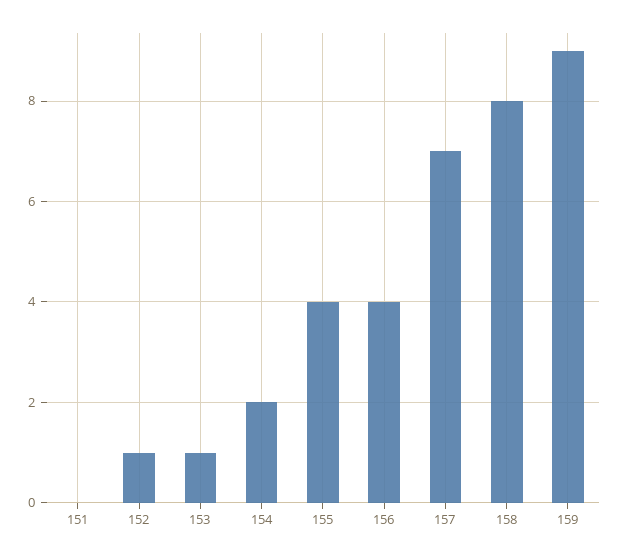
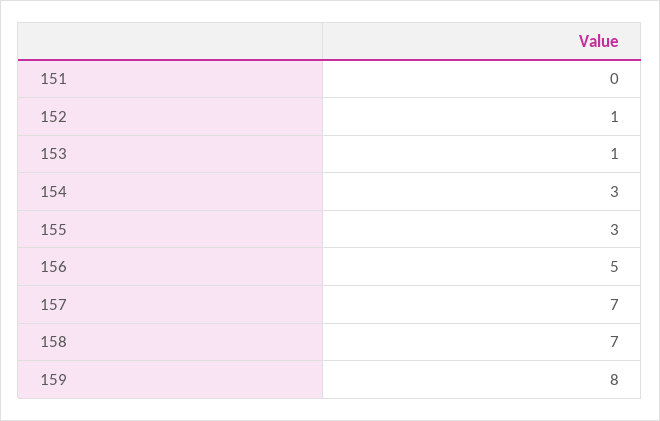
154: 2 -> 3
155: 4 -> 3
156: 4 -> 5
158: 8 -> 7
159: 9 -> 8

